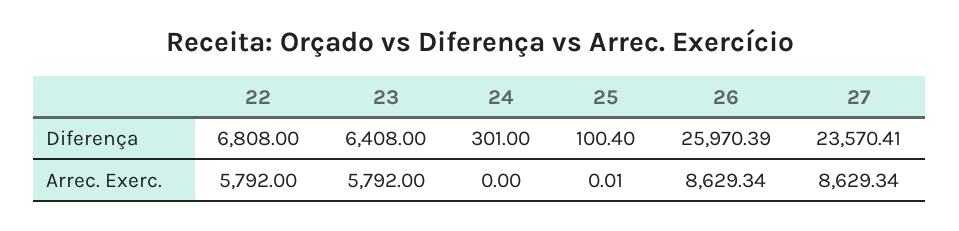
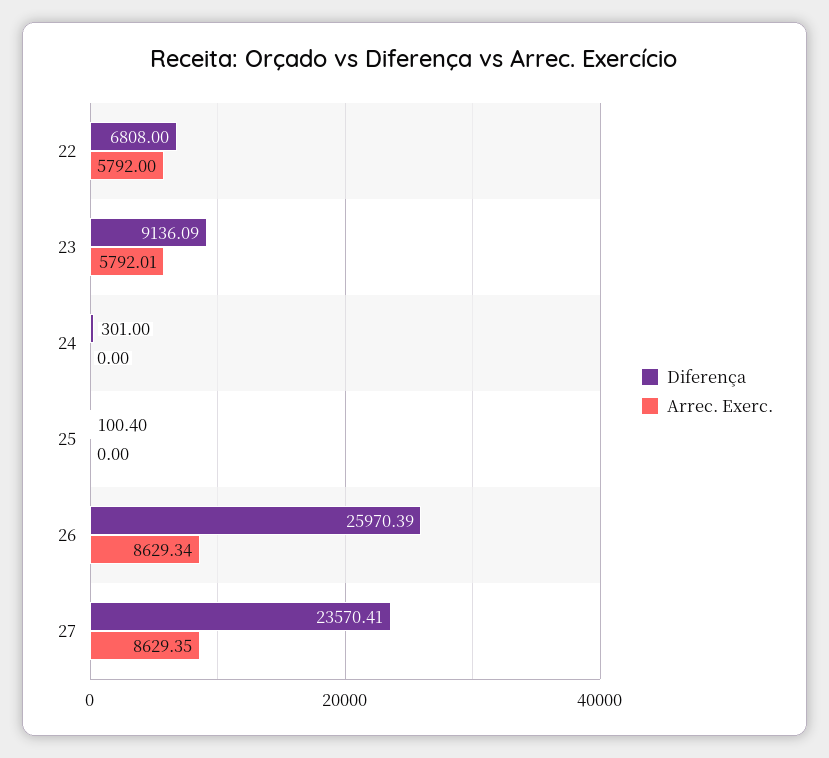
Diferença, 23: 6408 -> 9136.09
Arrec. Exerc., 23: 5792 -> 5792.01
Arrec. Exerc., 25: 0.01 -> 0
Arrec. Exerc., 27: 8629.34 -> 8629.35

